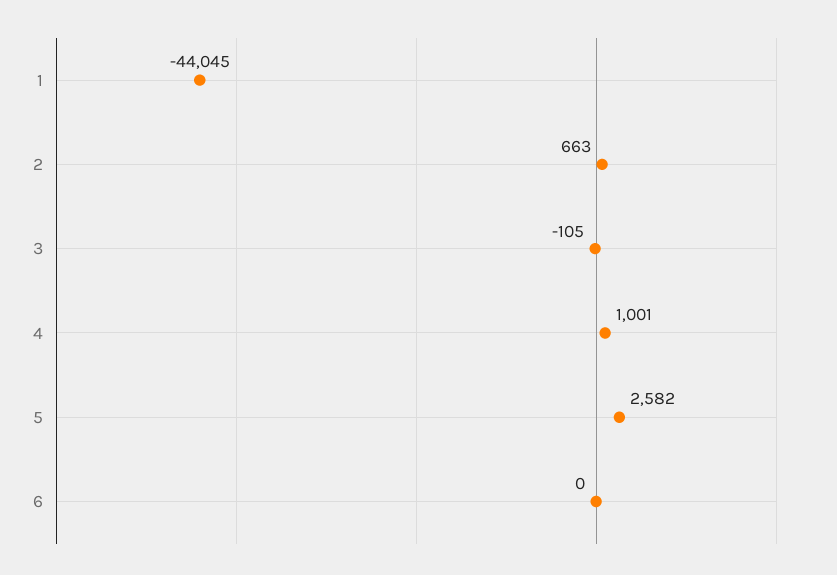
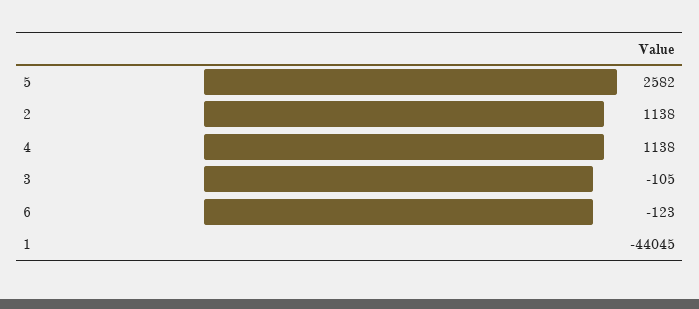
2: 663 -> 1138
4: 1001 -> 1138
6: 0 -> -123

